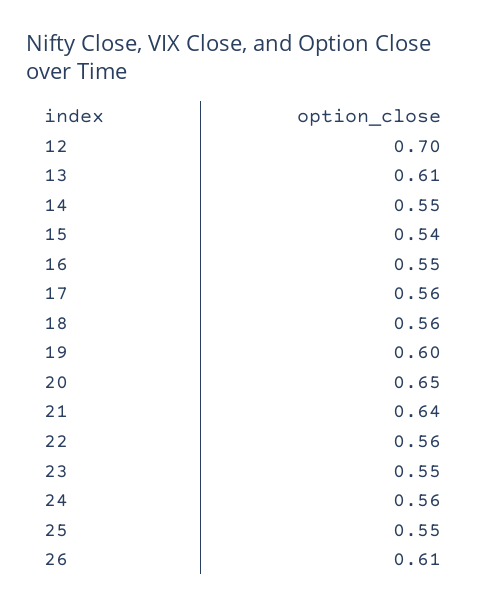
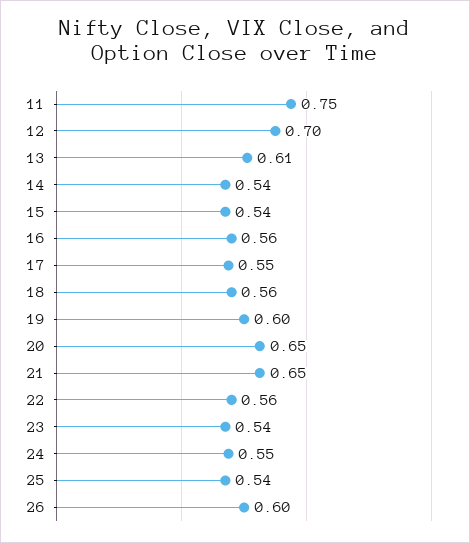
14: 0.55 -> 0.54
16: 0.55 -> 0.56
17: 0.56 -> 0.55
21: 0.64 -> 0.65
23: 0.55 -> 0.54
24: 0.56 -> 0.55
25: 0.55 -> 0.54
26: 0.61 -> 0.6
11: none -> 0.75

